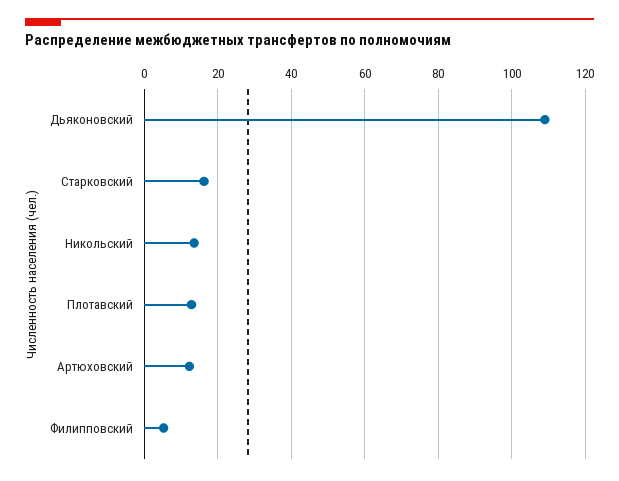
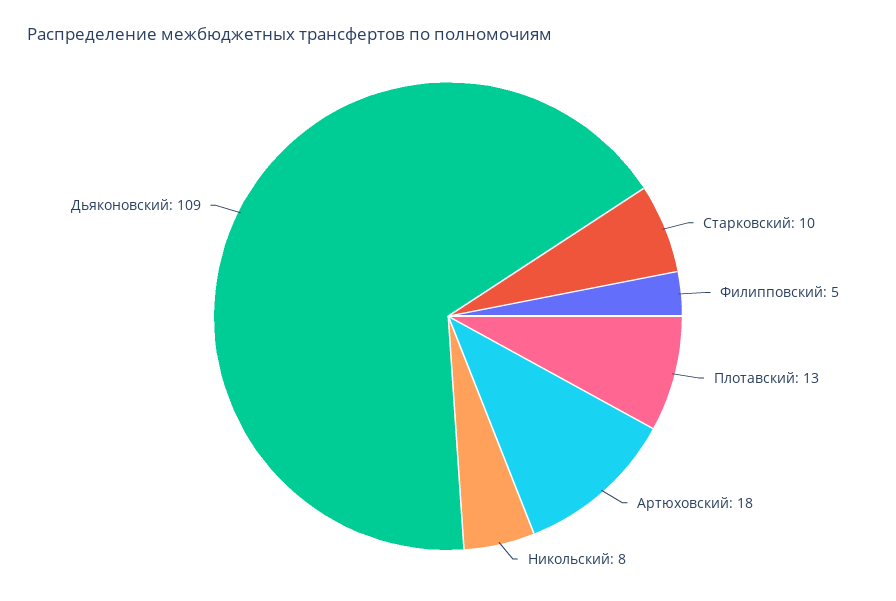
Старковский: 16 -> 10
Никольский: 14 -> 8
Артюховский: 12 -> 18

